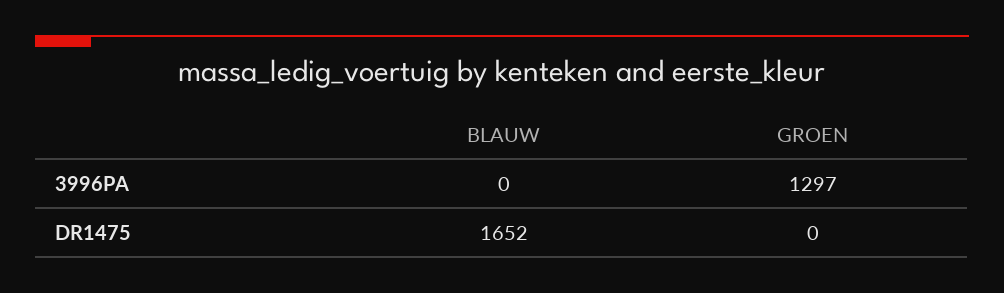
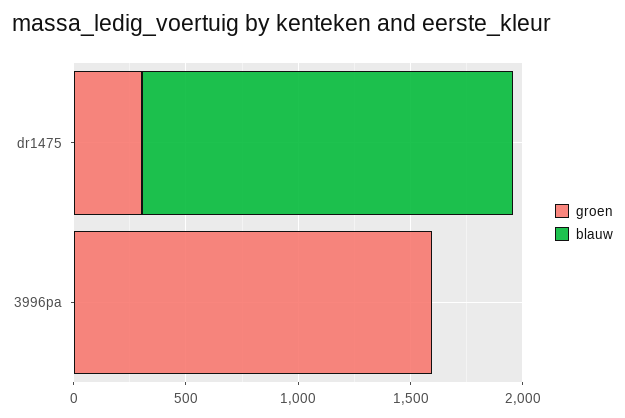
GROEN, 3996PA: 1297 -> 1600
GROEN, DR1475: 0 -> 300

